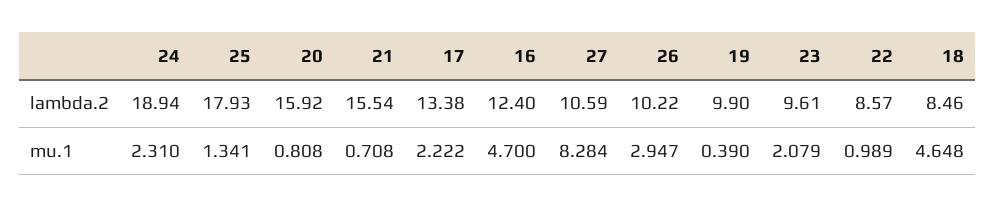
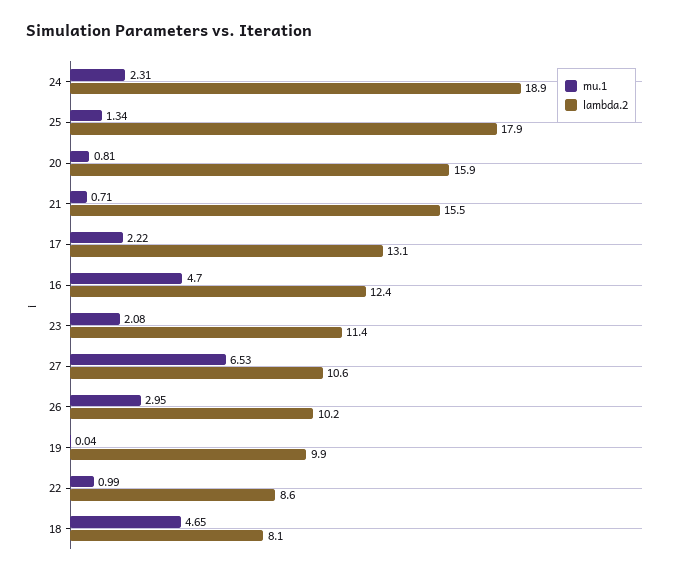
lambda.2, 17: 13.38 -> 13.1
lambda.2, 23: 9.61 -> 11.4
lambda.2, 18: 8.46 -> 8.1
mu.1, 27: 8.284 -> 6.53
mu.1, 19: 0.39 -> 0.04

